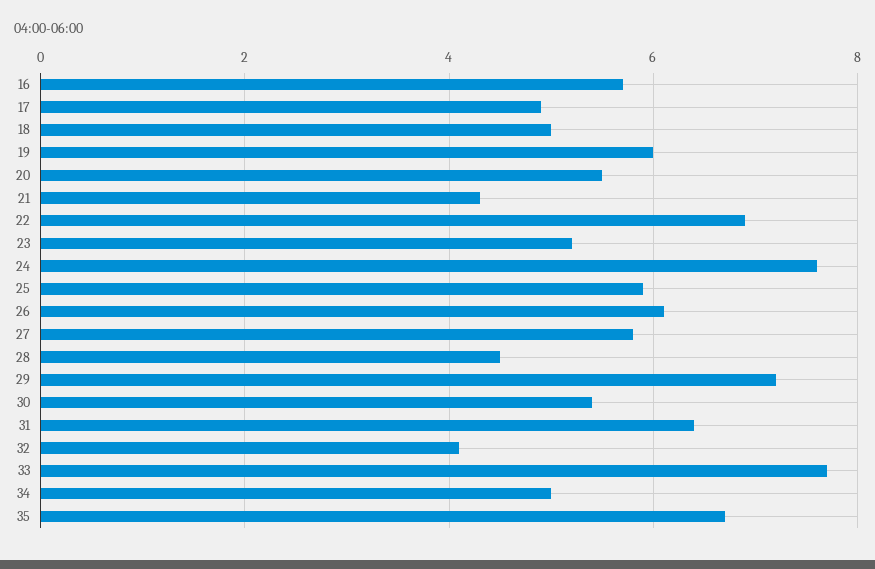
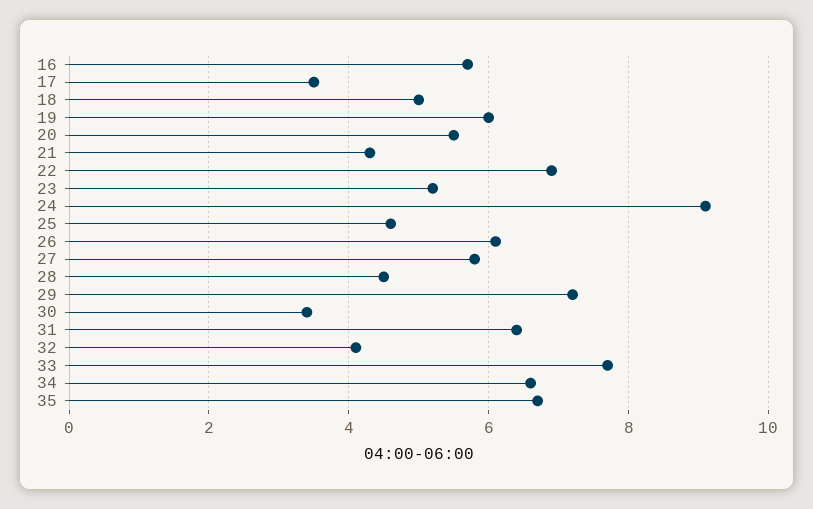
17: 5 -> 3.5
24: 7.5 -> 9
25: 6 -> 4.5
30: 5.5 -> 3.5
34: 5 -> 6.5

